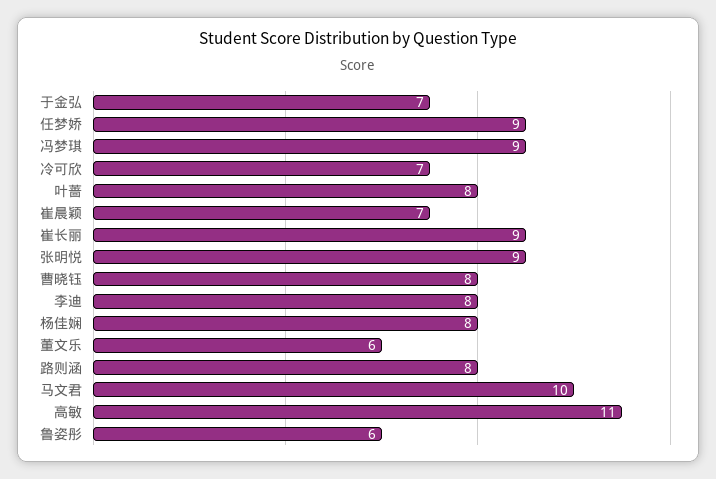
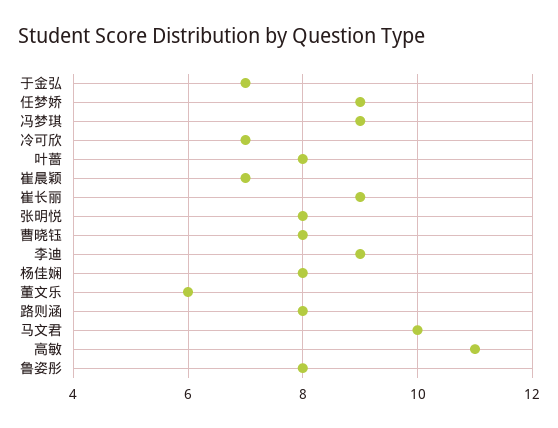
张明悦: 9 -> 8
李迪: 8 -> 9
鲁姿彤: 6 -> 8

